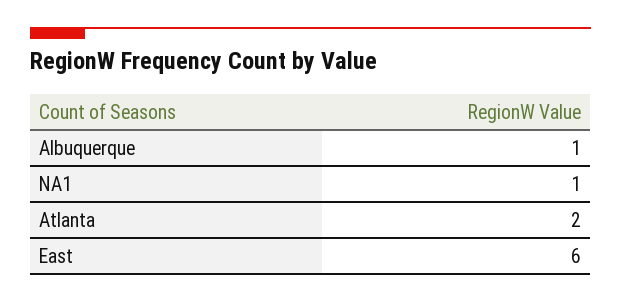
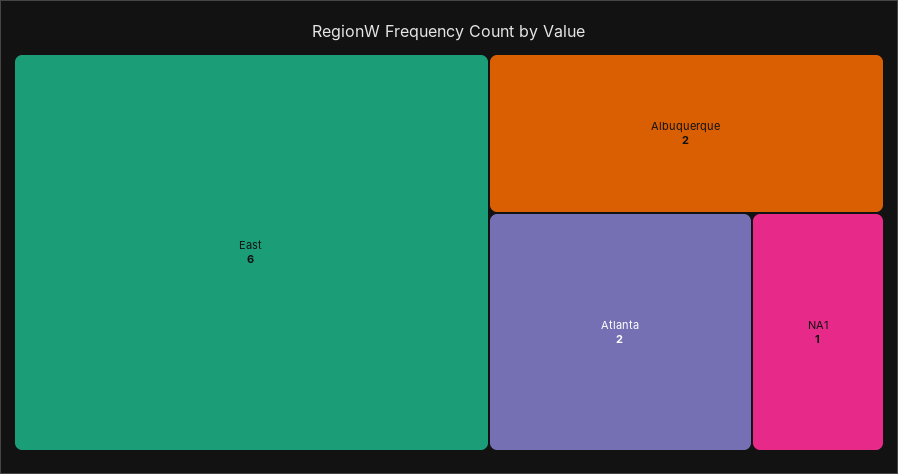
Albuquerque: 1 -> 2

